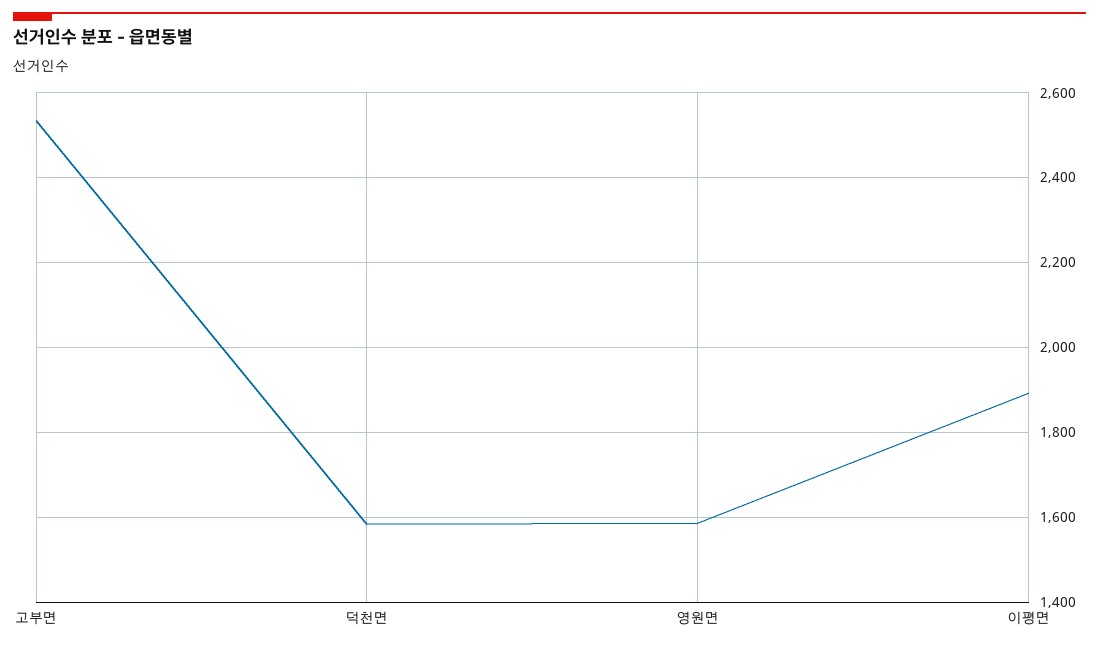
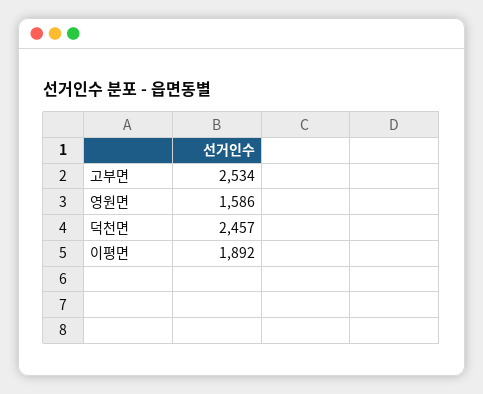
덕천면: 1580 -> 2457

